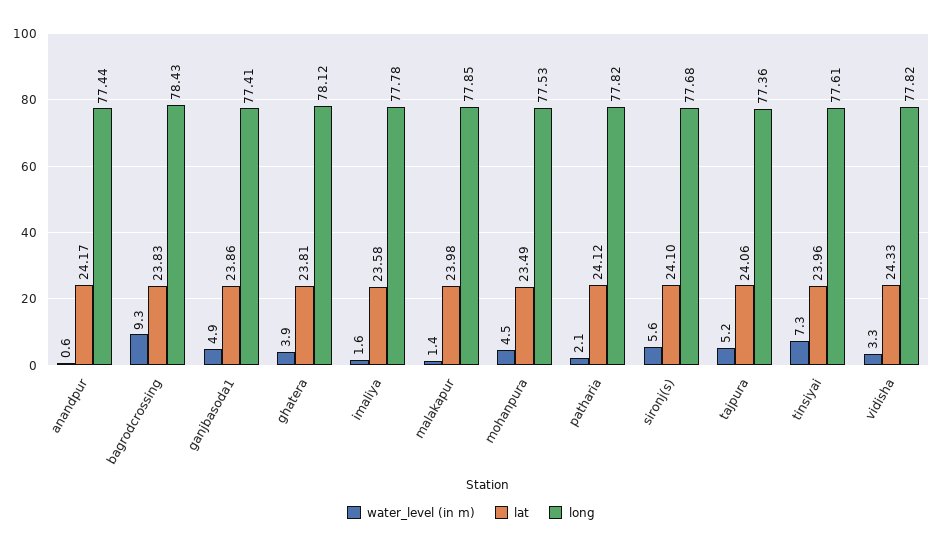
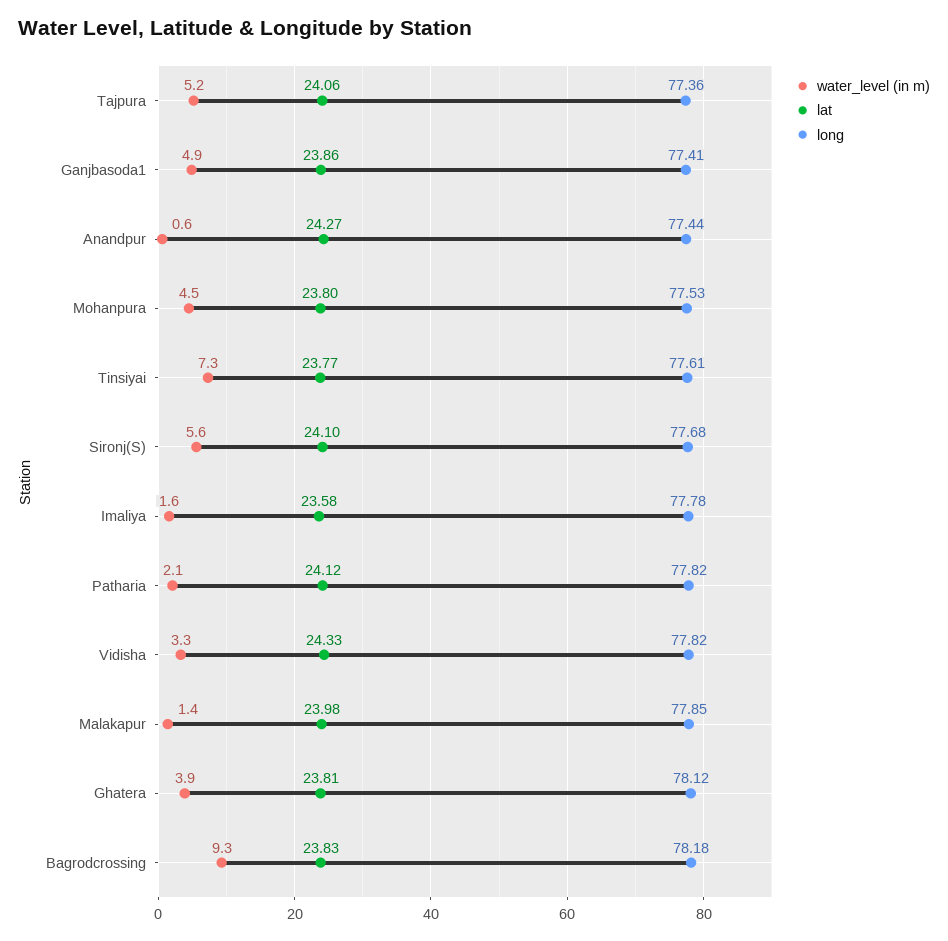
lat, anandpur: 24.17 -> 24.27
long, bagrodcrossing: 78.43 -> 78.18
lat, mohanpura: 23.49 -> 23.8
lat, tinsiyai: 23.96 -> 23.77

